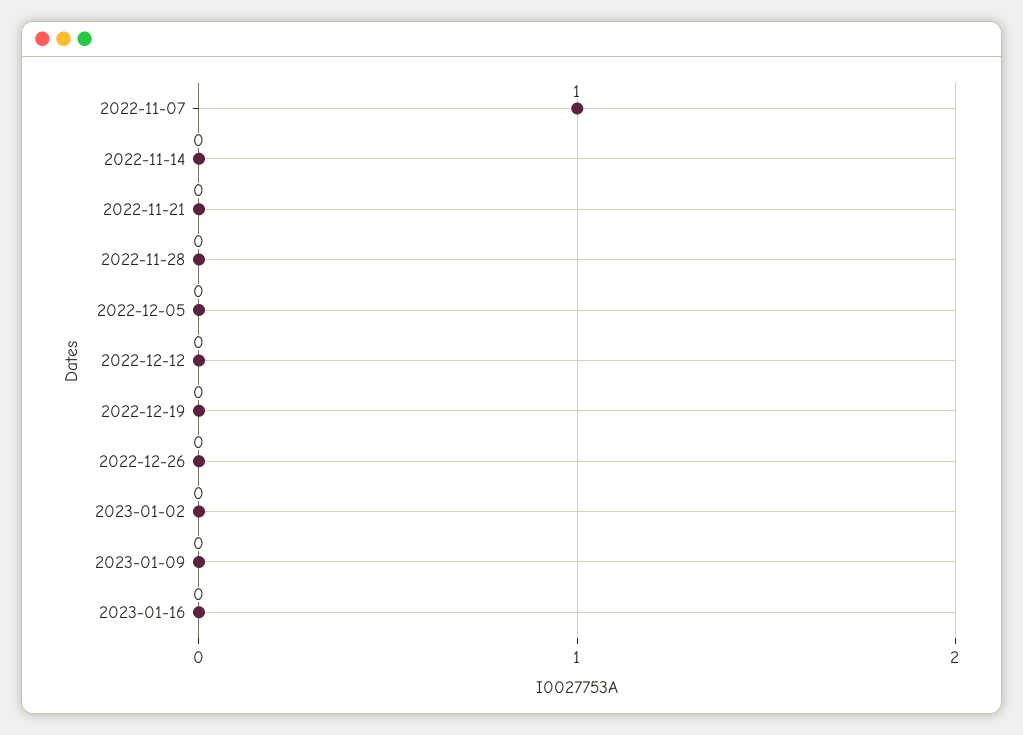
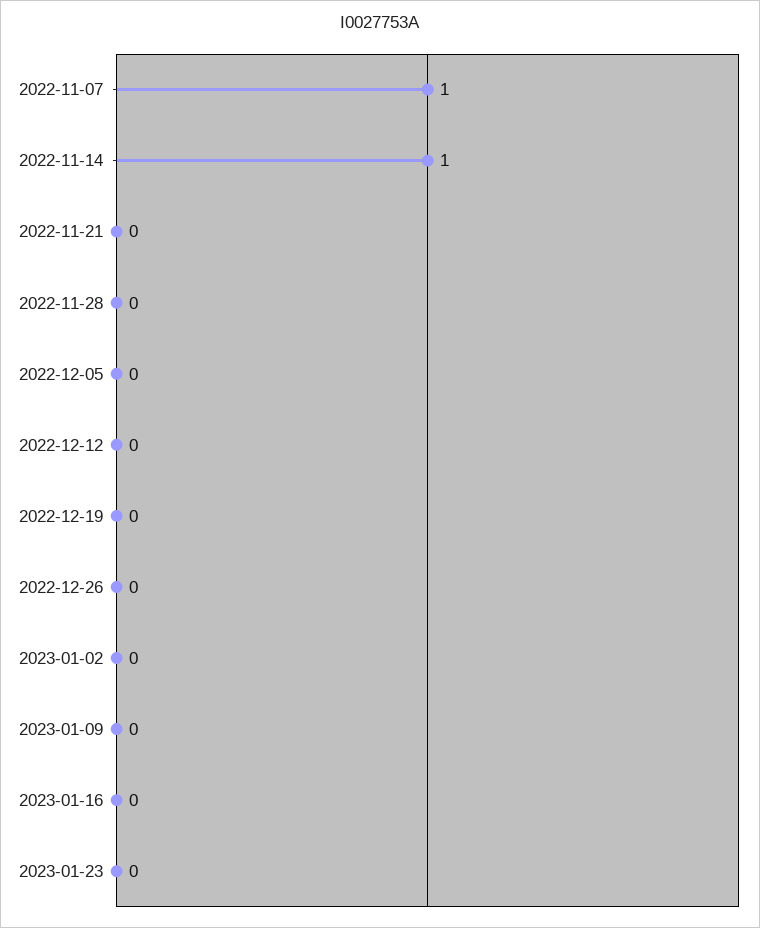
2022-11-14: 0 -> 1
2023-01-23: none -> 0

